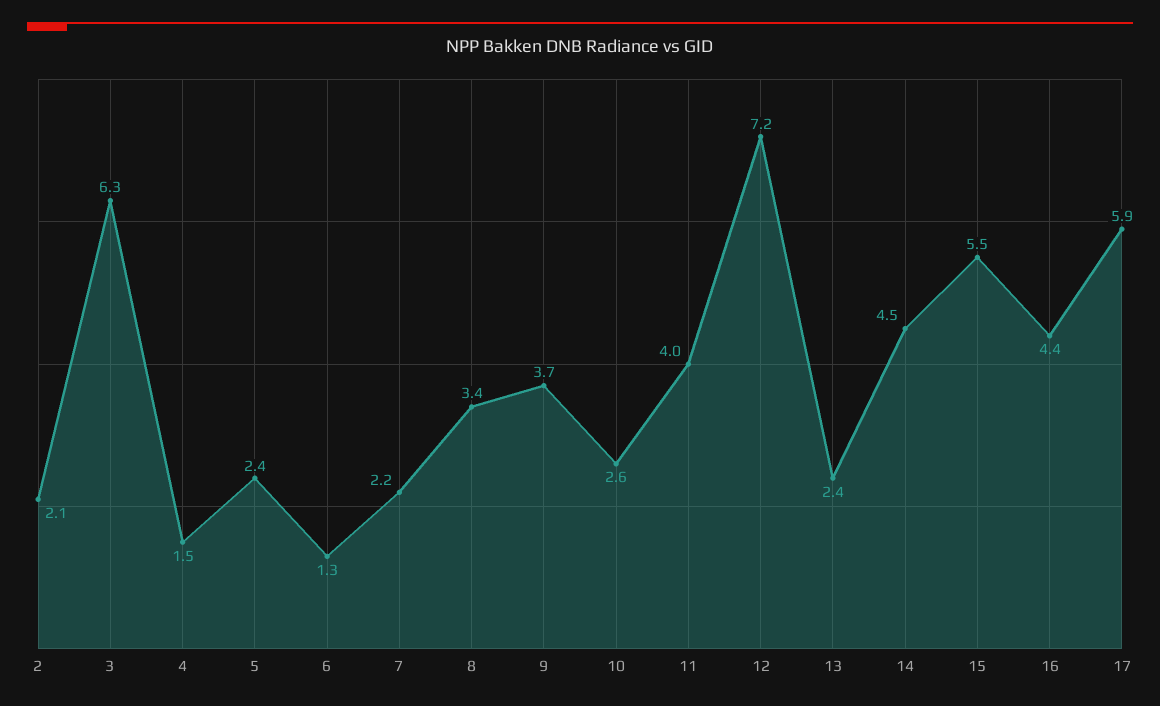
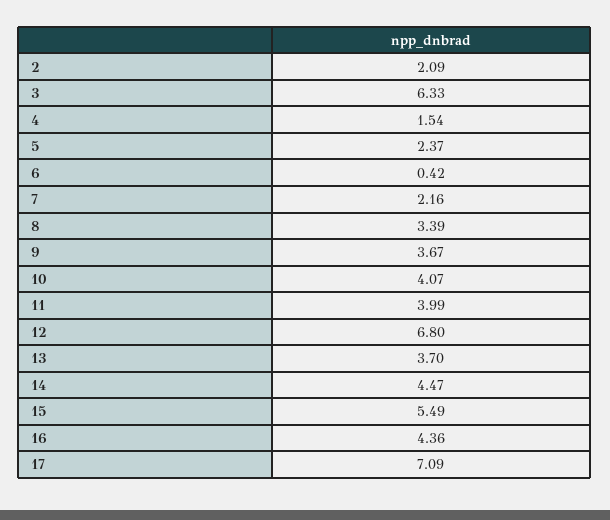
6: 1.3 -> 0.42
10: 2.6 -> 4.07
12: 7.2 -> 6.8
13: 2.4 -> 3.7
17: 5.9 -> 7.09

